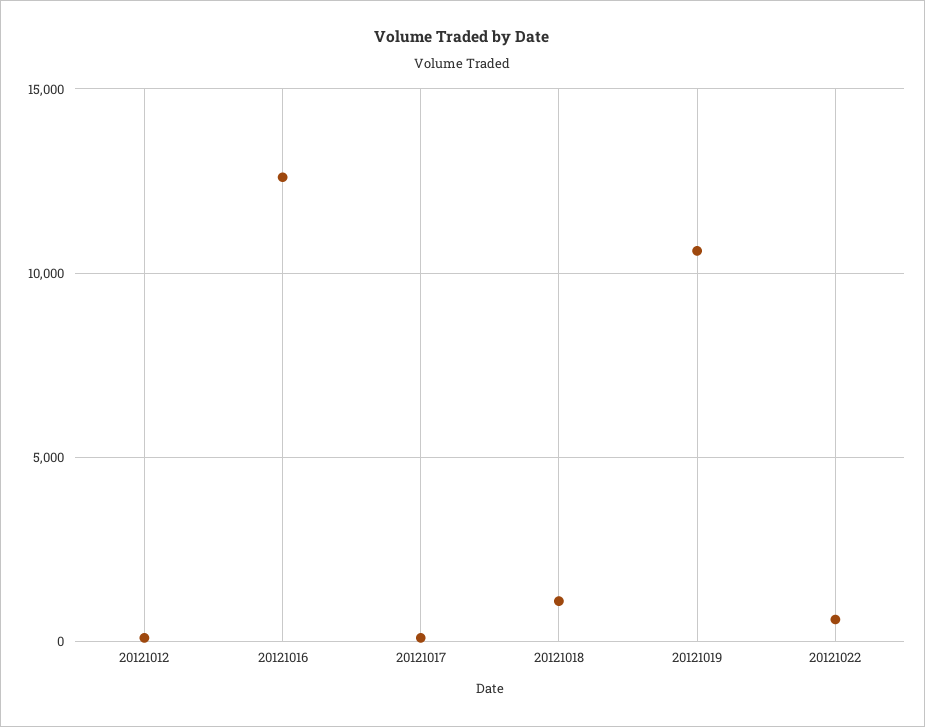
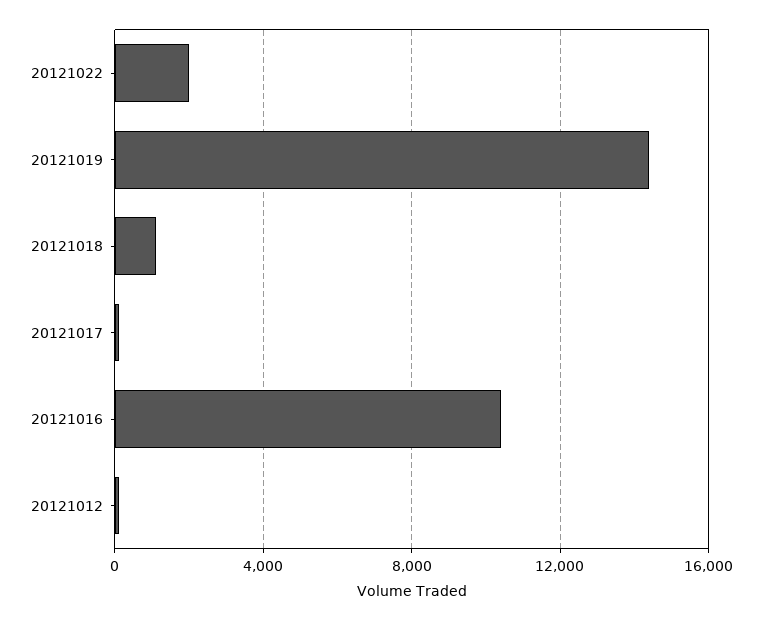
20121016: 12500 -> 10500
20121019: 10500 -> 14500
20121022: 500 -> 2000

